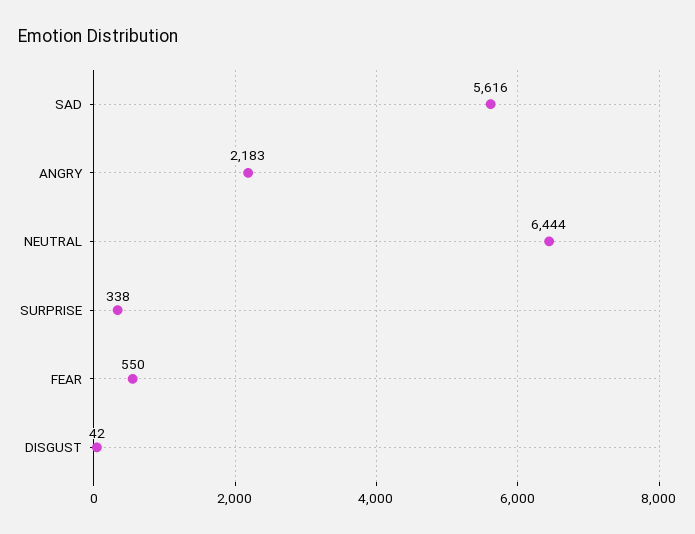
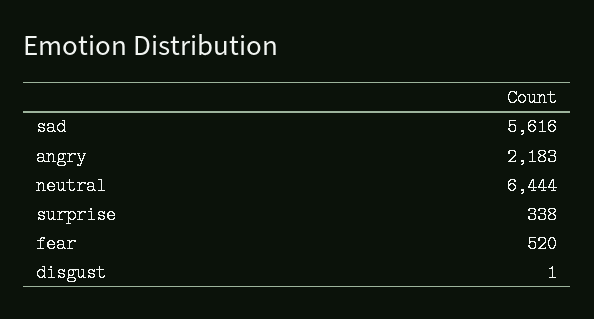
FEAR: 550 -> 520
DISGUST: 42 -> 1

